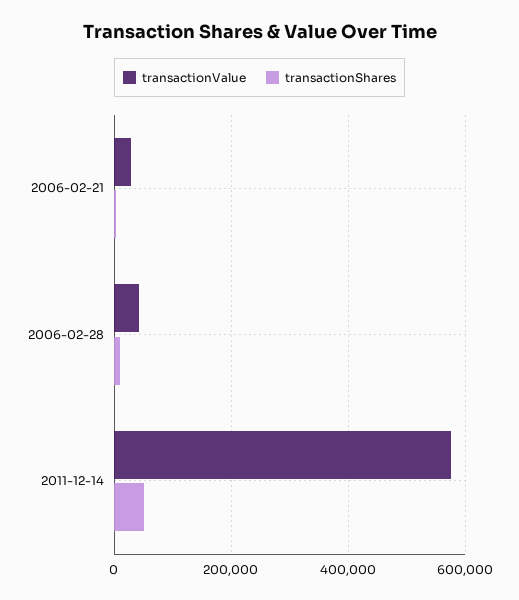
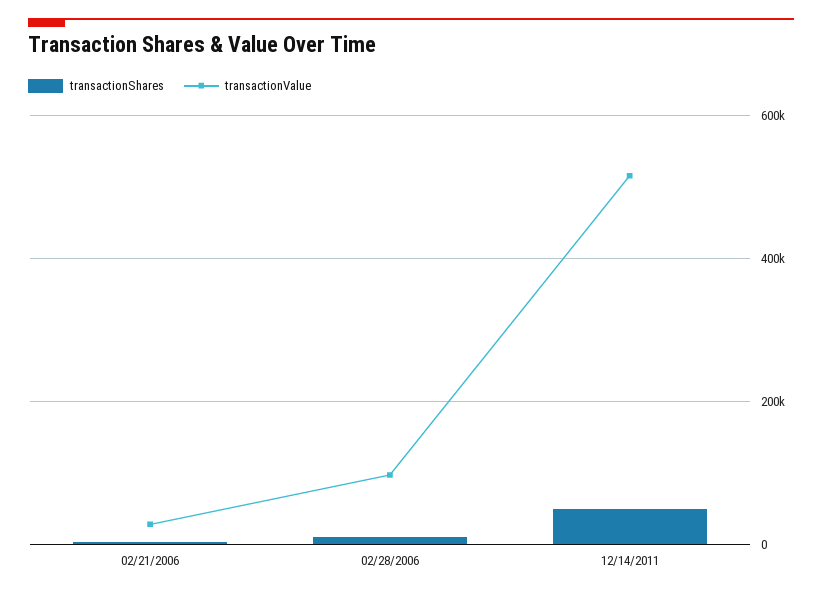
transactionValue, 2006-02-28: 40000 -> 100000
transactionValue, 2011-12-14: 580000 -> 520000

